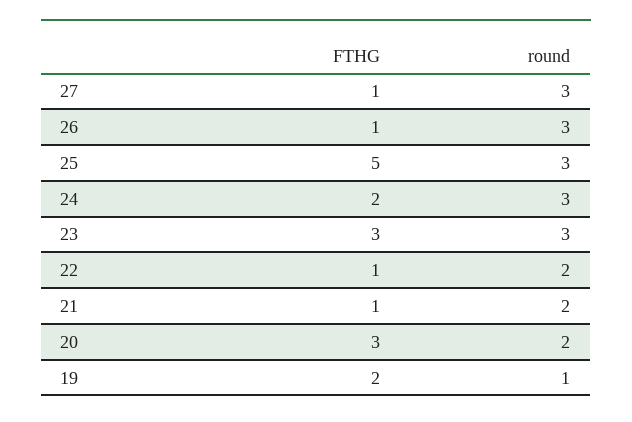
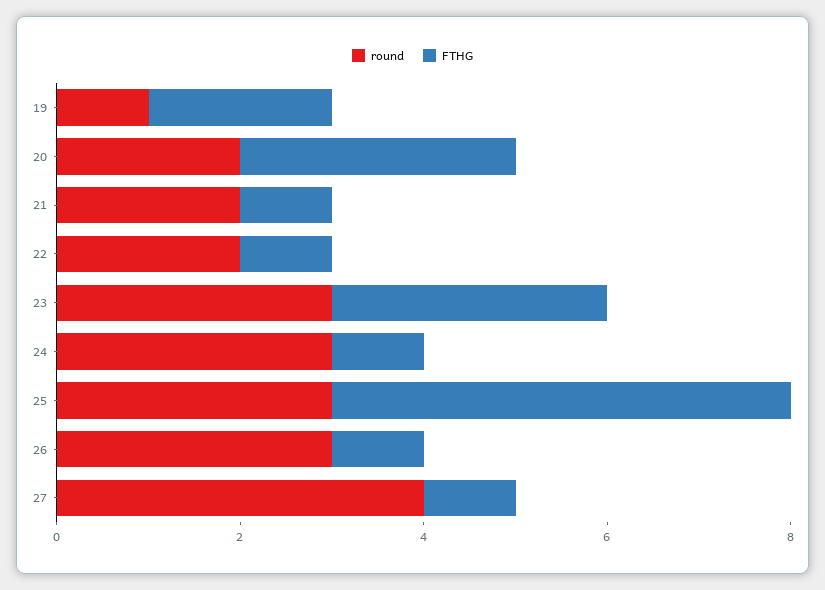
round, 27: 3 -> 4
FTHG, 24: 2 -> 1

